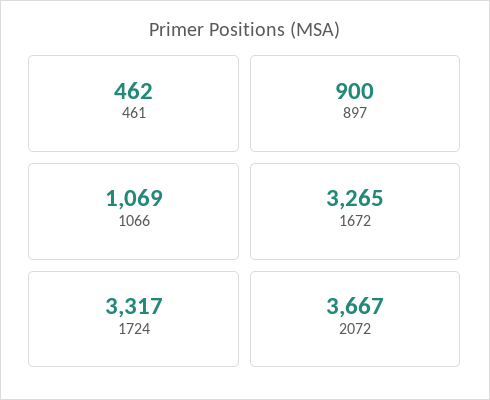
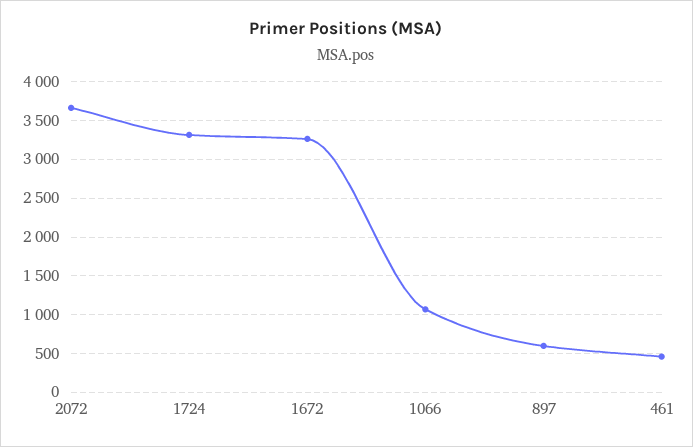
897: 900 -> 600

